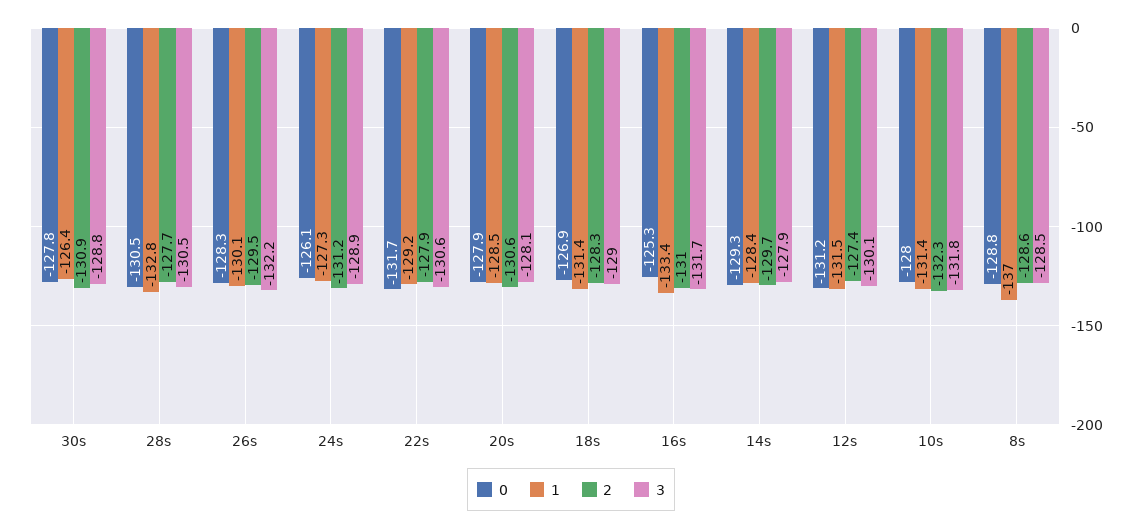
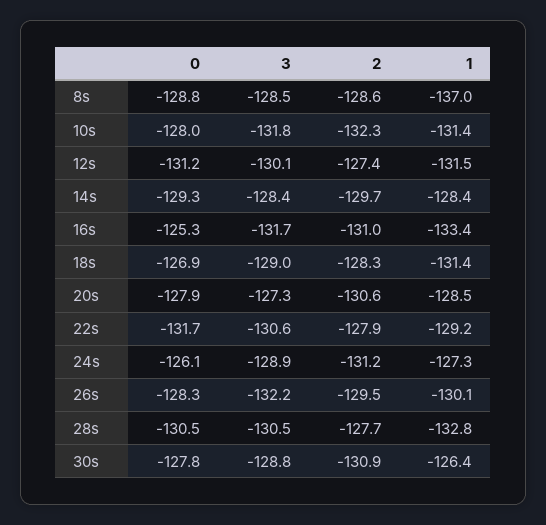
3, 20s: -128.1 -> -127.3
3, 14s: -127.9 -> -128.4

